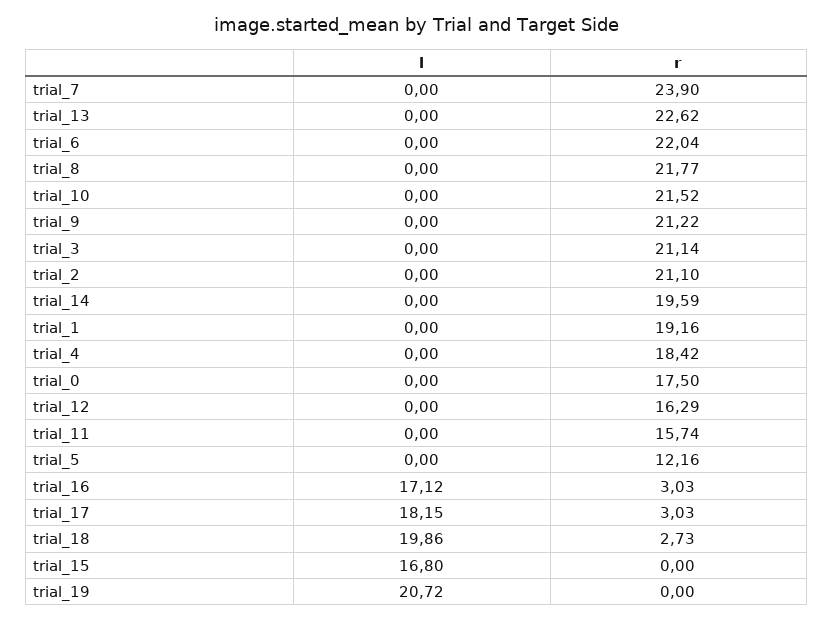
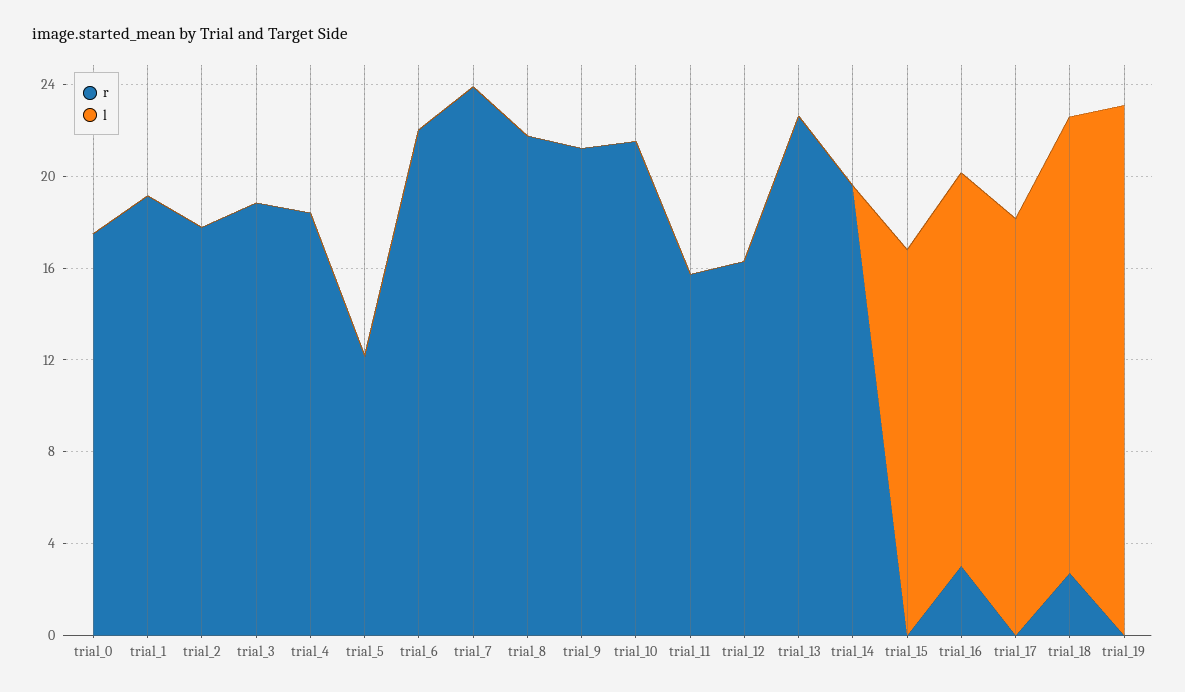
r, trial_3: 21.14 -> 19
r, trial_2: 21.1 -> 18
r, trial_17: 3.03 -> 0
l, trial_19: 20.72 -> 23

